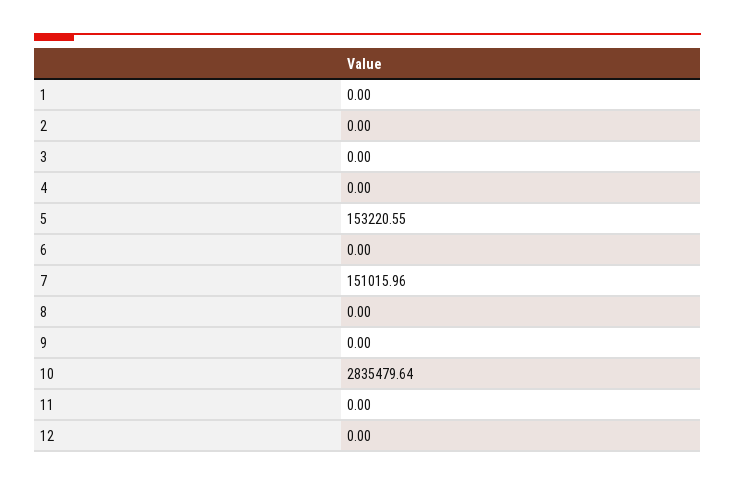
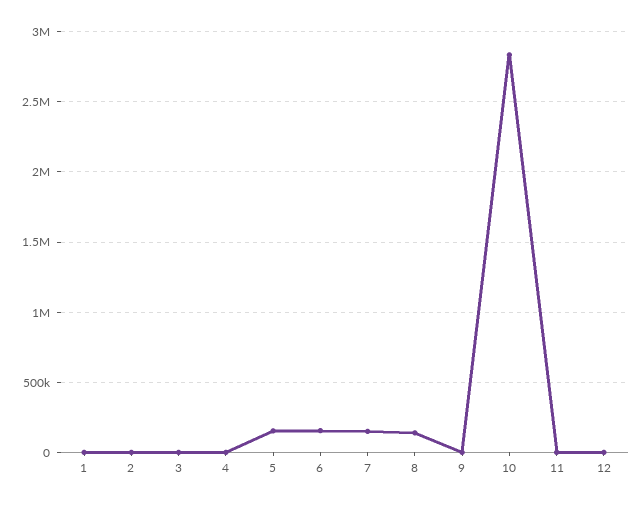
6: 0 -> 150000
8: 0 -> 150000

